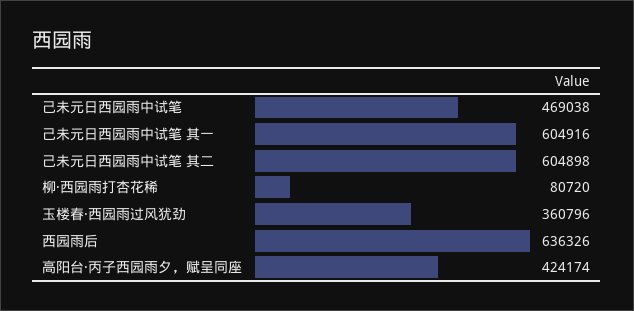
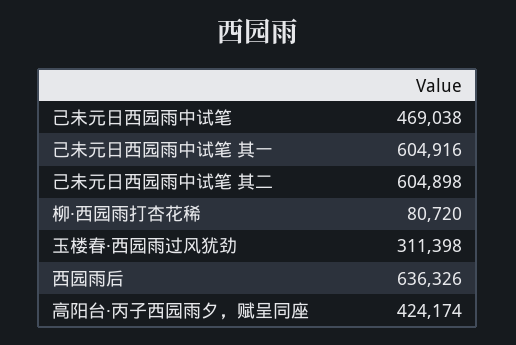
玉楼春·西园雨过风犹劲: 360796 -> 311398

